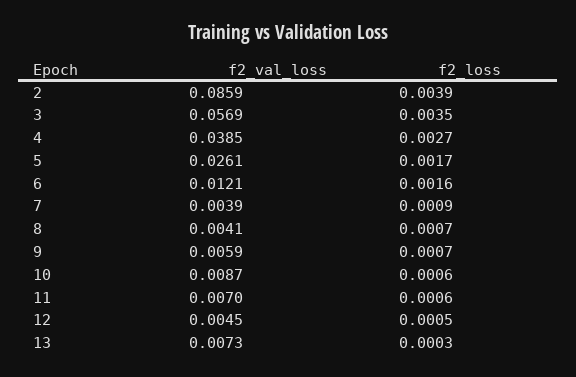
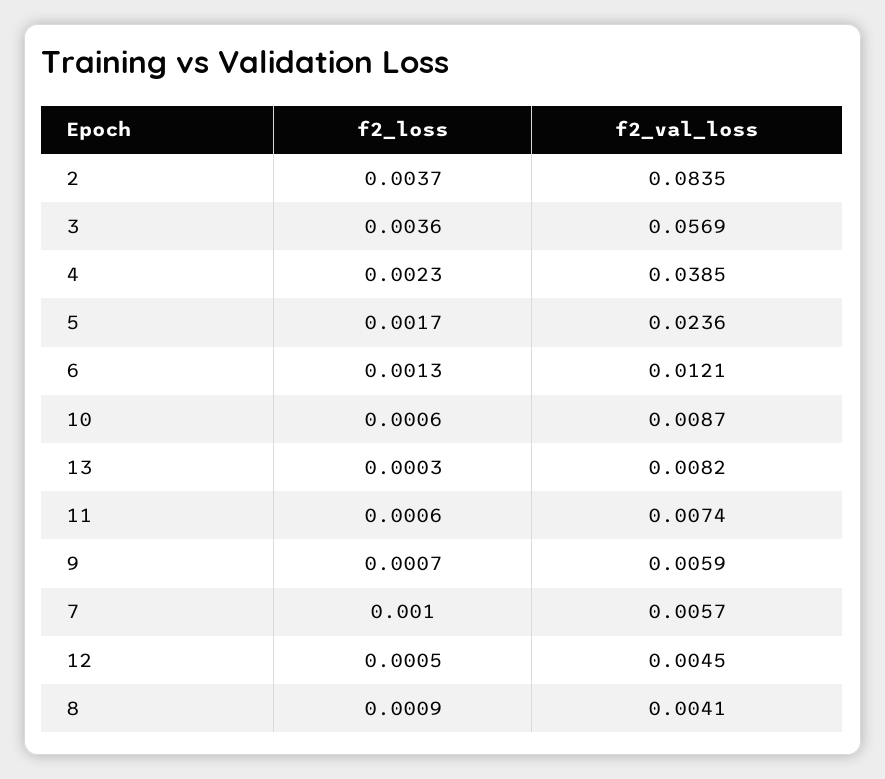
f2_val_loss, 2: 0.0859 -> 0.0835
f2_loss, 2: 0.0039 -> 0.0037
f2_loss, 3: 0.0035 -> 0.0036
f2_loss, 4: 0.0027 -> 0.0023
f2_val_loss, 5: 0.0261 -> 0.0236
f2_loss, 6: 0.0016 -> 0.0013
f2_val_loss, 7: 0.0039 -> 0.0057
f2_loss, 7: 0.0009 -> 0.001
f2_loss, 8: 0.0007 -> 0.0009
f2_val_loss, 11: 0.007 -> 0.0074
f2_val_loss, 13: 0.0073 -> 0.0082

